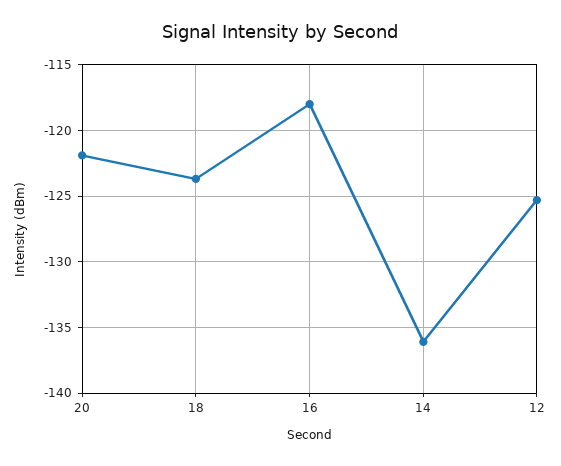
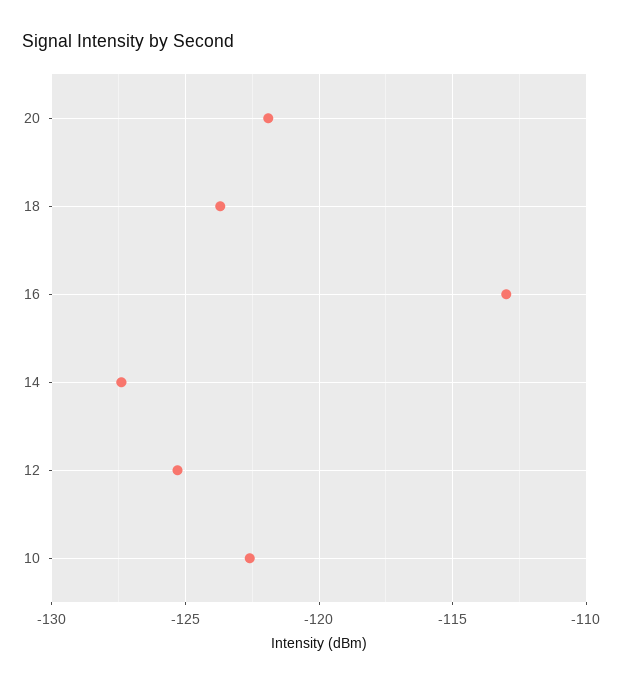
16: -118 -> -113
14: -136 -> -127.5
10: none -> -122.5

